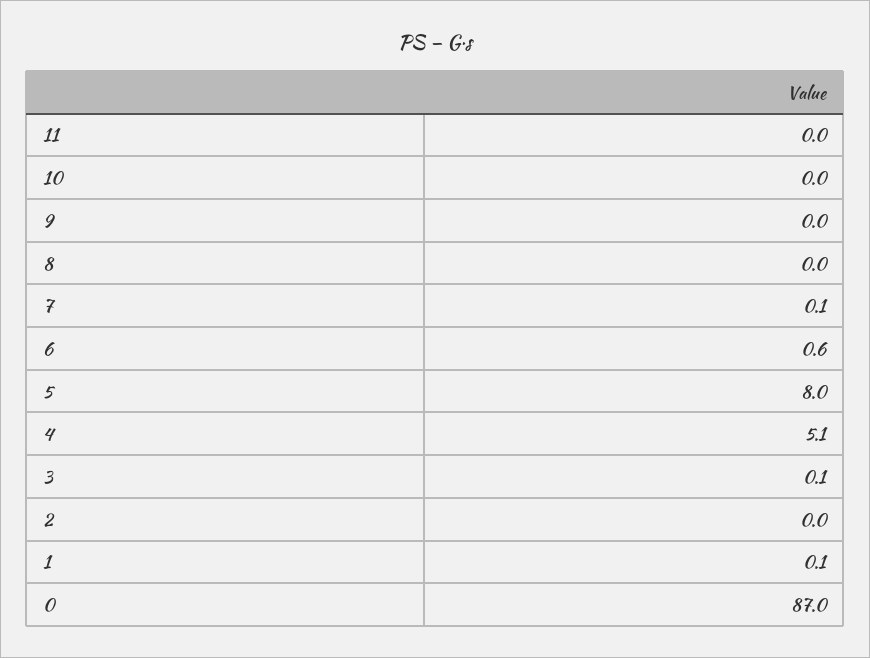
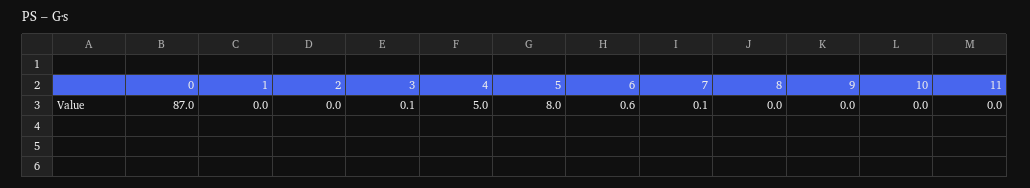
4: 5.1 -> 5
1: 0.1 -> 0

